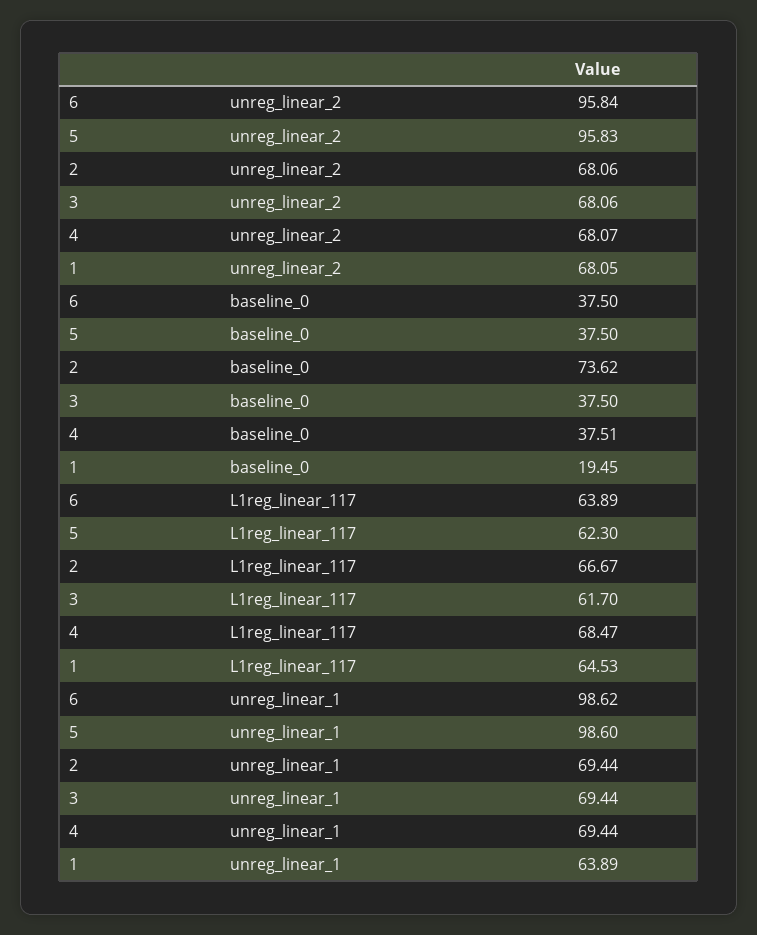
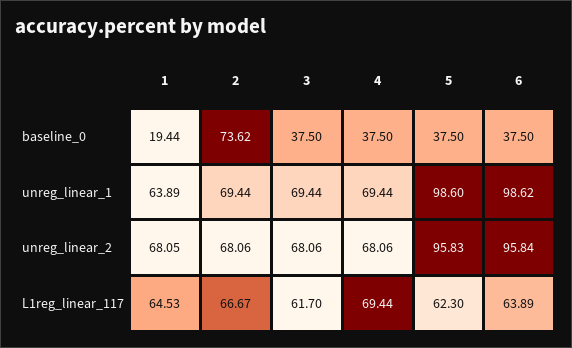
4, unreg_linear_2: 68.07 -> 68.06
4, baseline_0: 37.51 -> 37.5
1, baseline_0: 19.45 -> 19.44
4, L1reg_linear_117: 68.47 -> 69.44

